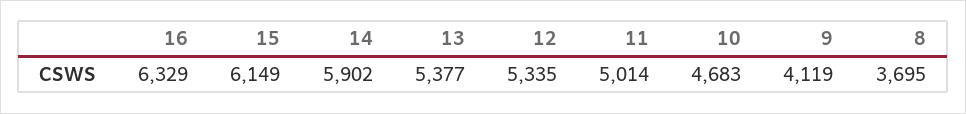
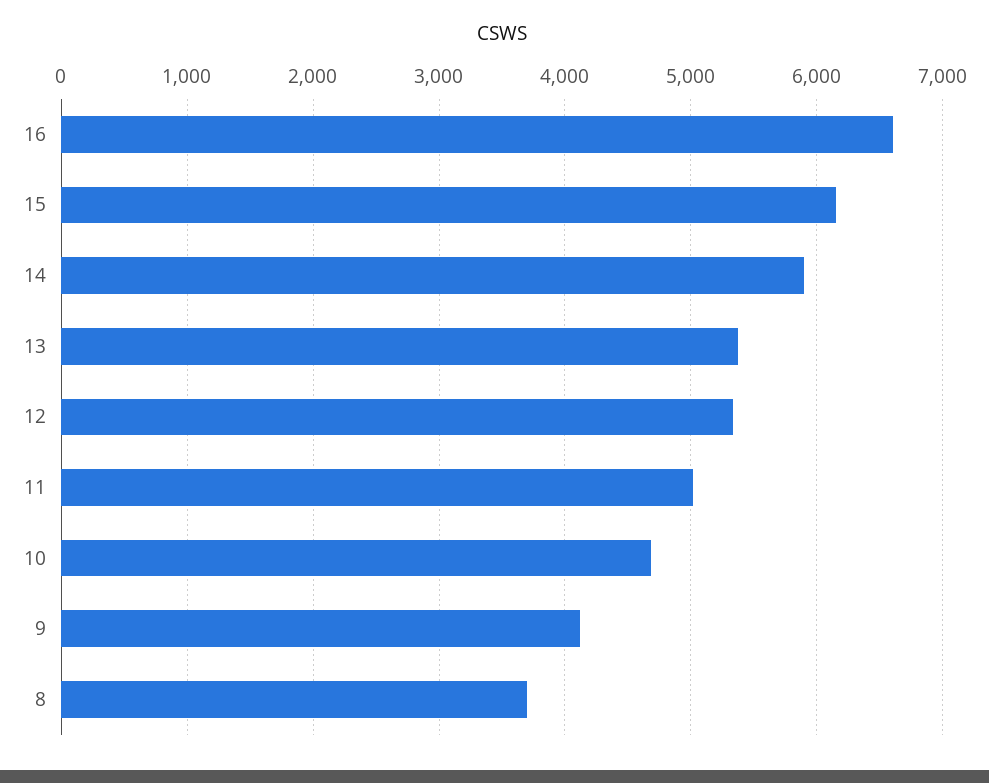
16: 6329 -> 6600

